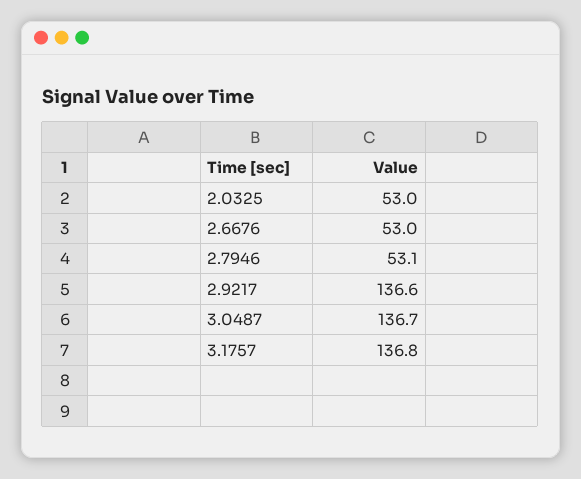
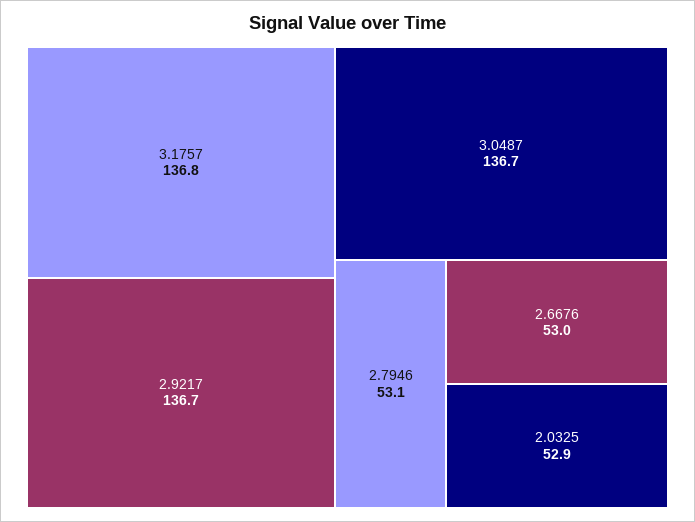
2.0325: 53 -> 52.9
2.9217: 136.6 -> 136.7

